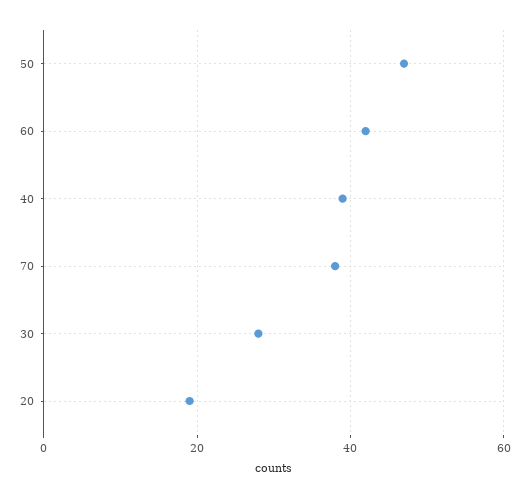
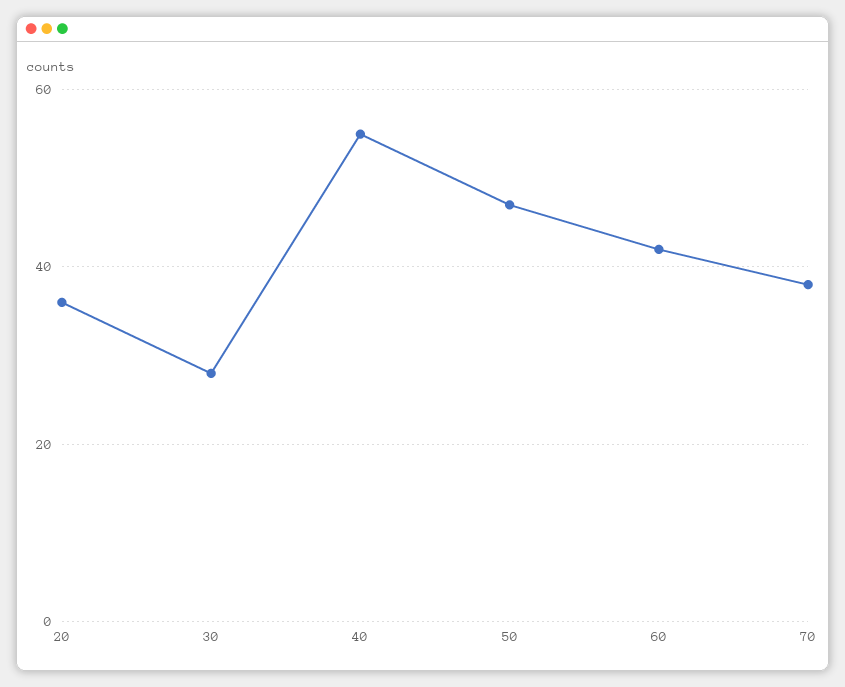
40: 40 -> 55
20: 20 -> 35

